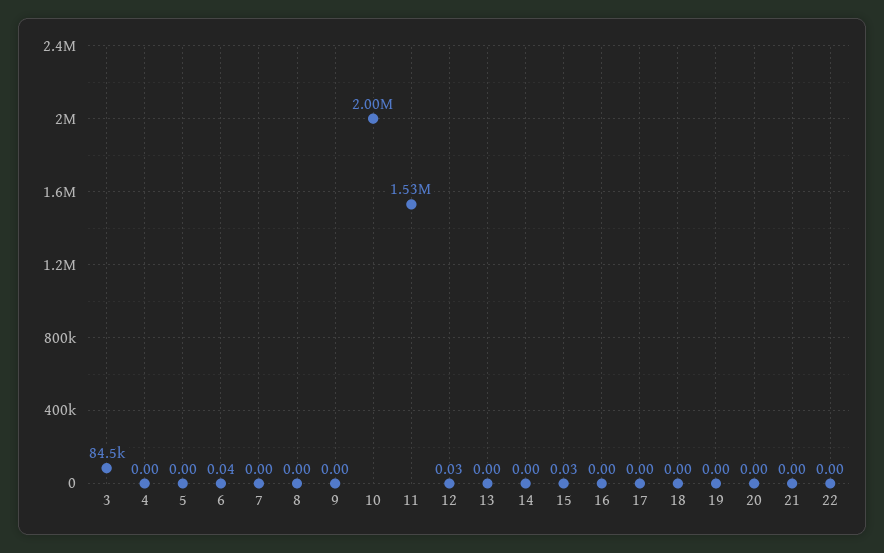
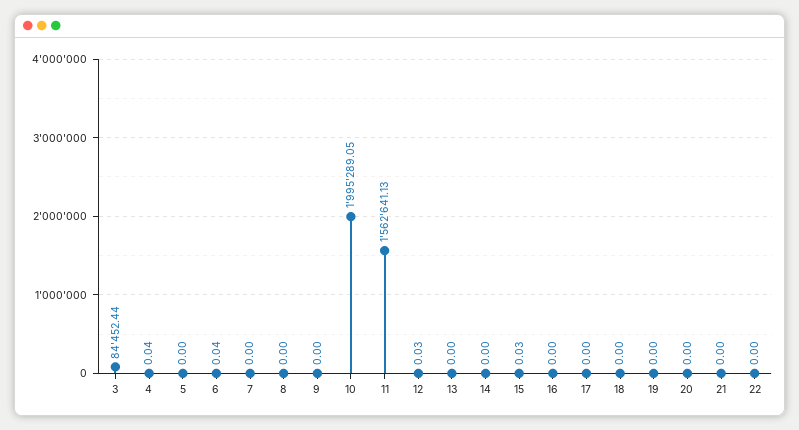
4: 0 -> 0.04
11: 1530000 -> 1562641.13

